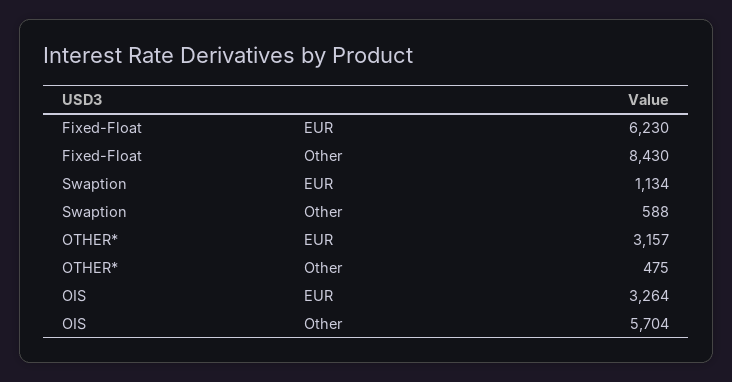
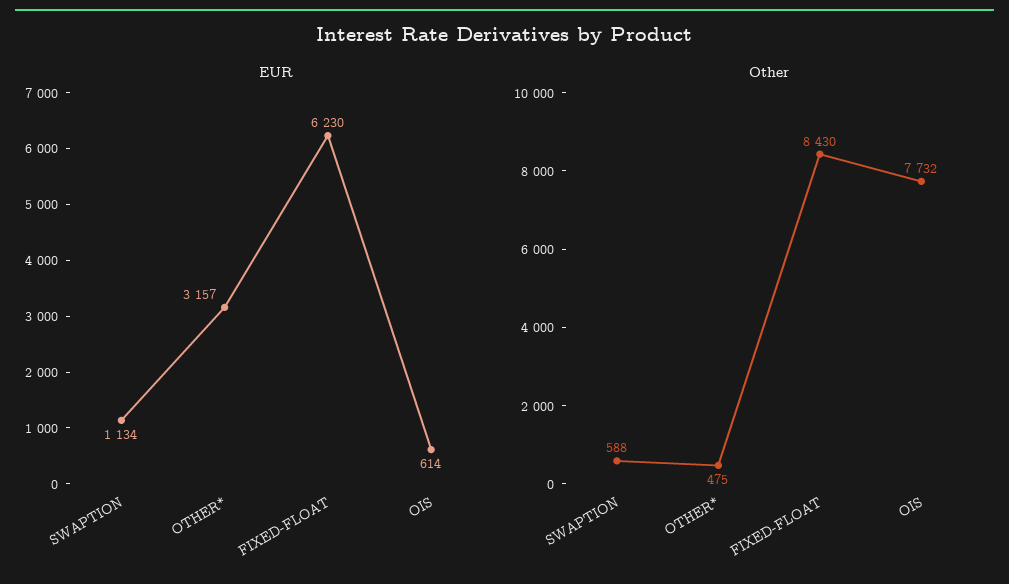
EUR, OIS: 3264 -> 614
Other, OIS: 5704 -> 7732

